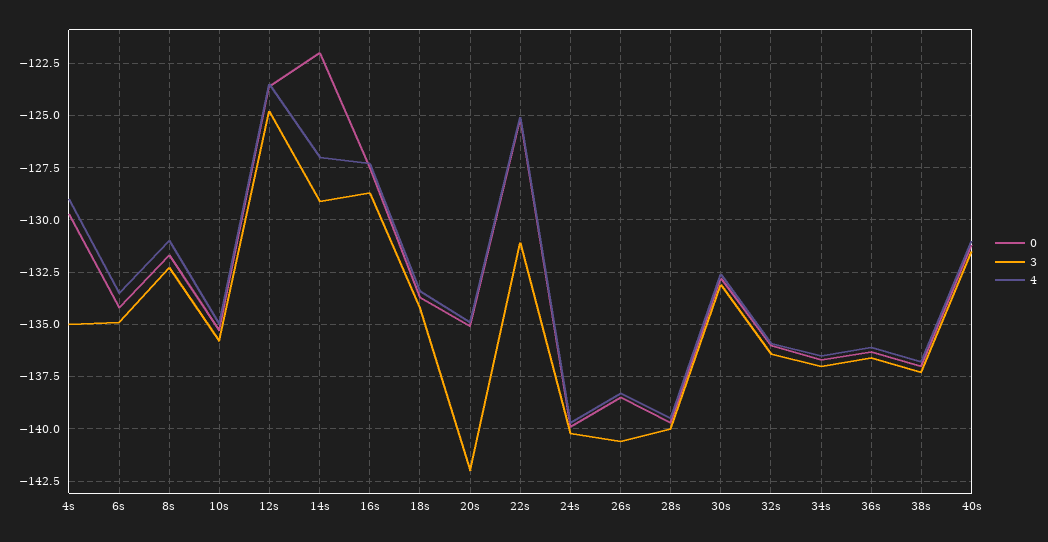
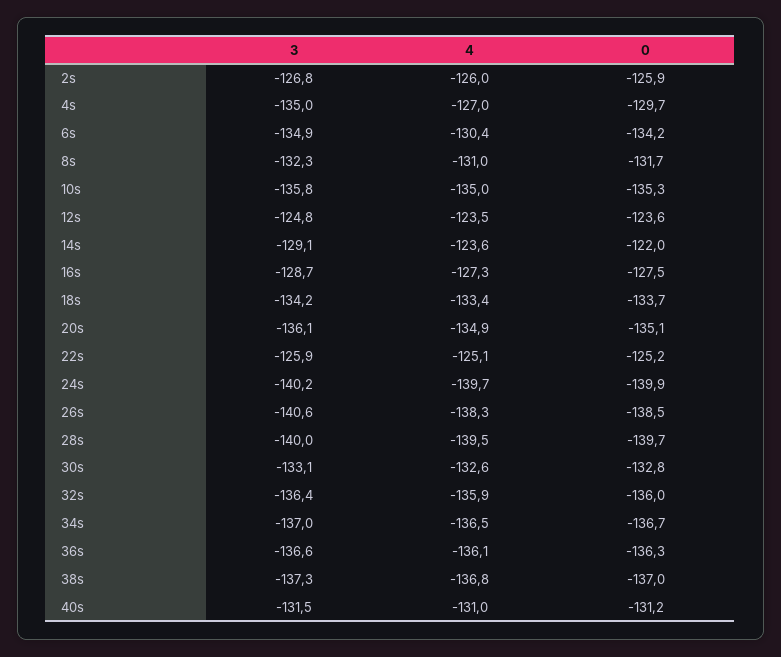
4, 4s: -129 -> -127
4, 6s: -133.5 -> -130.4
4, 14s: -127 -> -123.6
3, 20s: -142 -> -136.1
3, 22s: -131 -> -125.9
3, 2s: none -> -126.8
4, 2s: none -> -126
0, 2s: none -> -125.9

